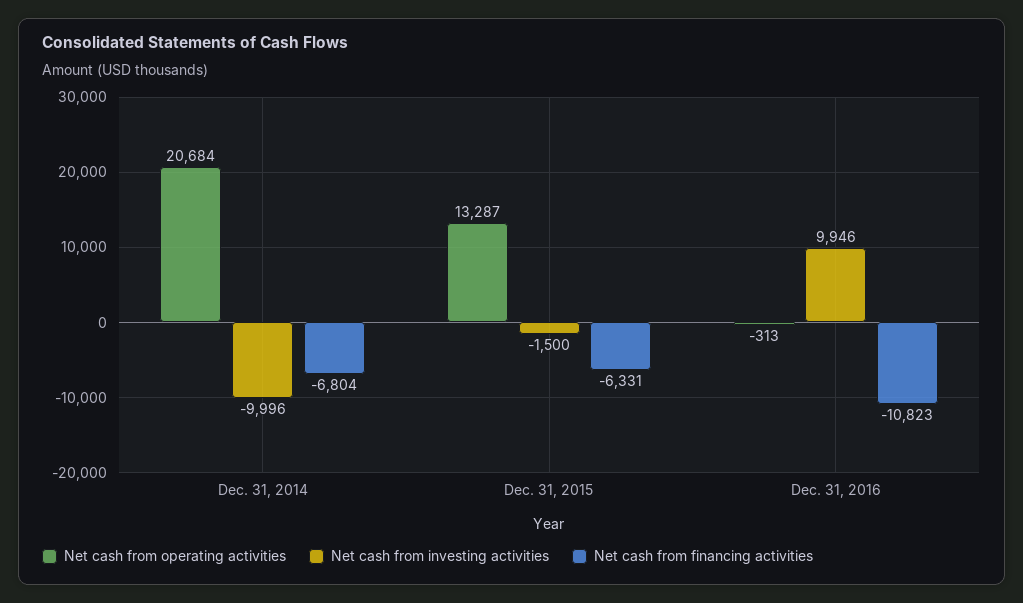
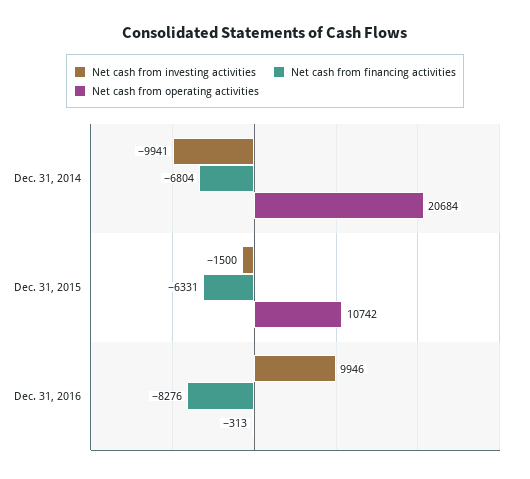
Net cash from investing activities, Dec. 31, 2014: -9996 -> -9941
Net cash from operating activities, Dec. 31, 2015: 13287 -> 10742
Net cash from financing activities, Dec. 31, 2016: -10823 -> -8276

